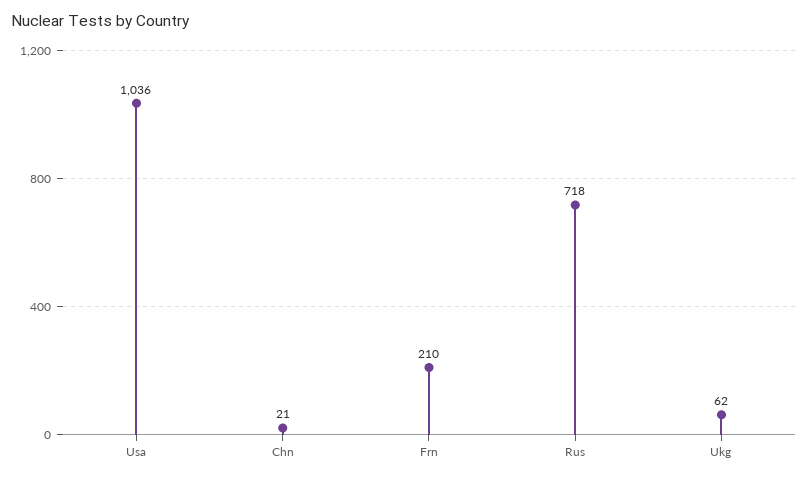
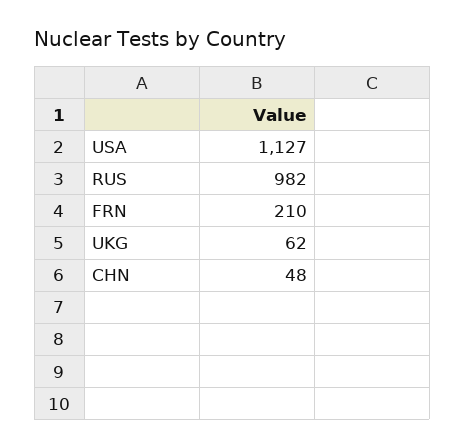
Usa: 1036 -> 1127
Chn: 21 -> 48
Rus: 718 -> 982

